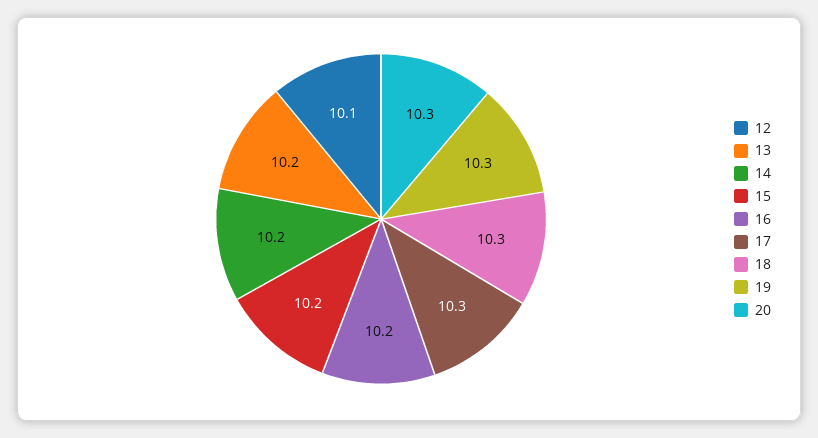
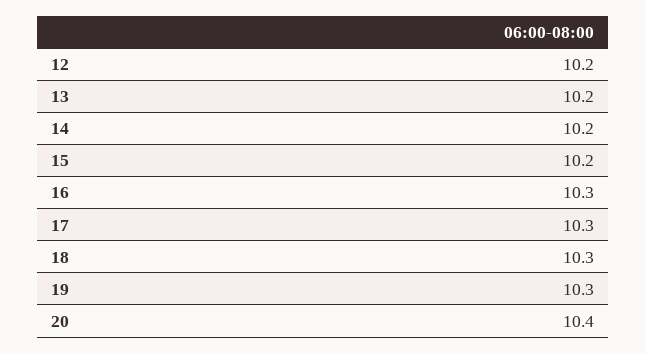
12: 10.1 -> 10.2
16: 10.2 -> 10.3
20: 10.3 -> 10.4

